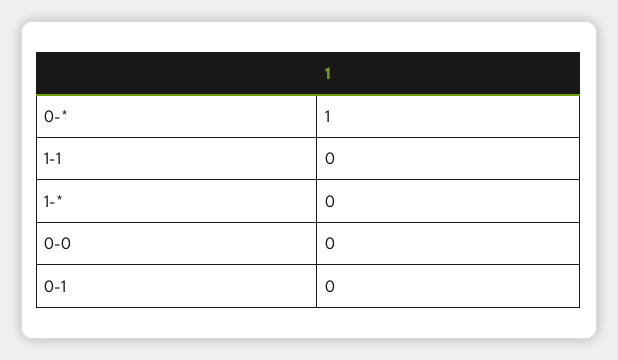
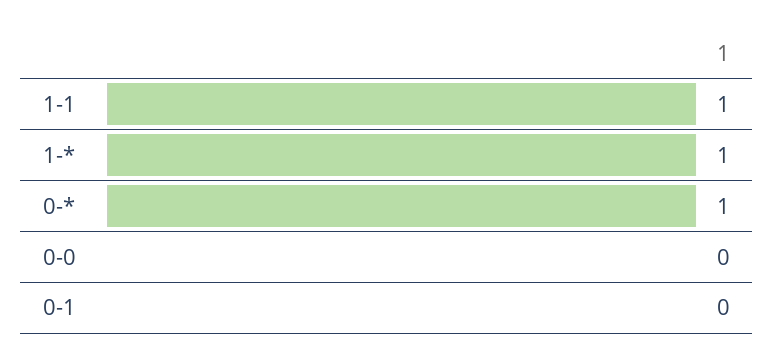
1-1: 0 -> 1
1-*: 0 -> 1

